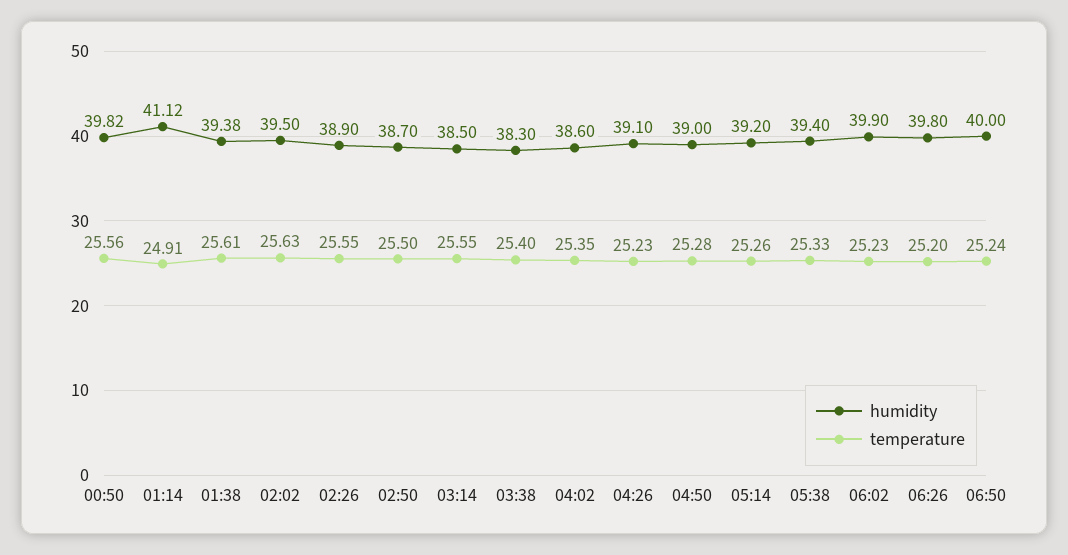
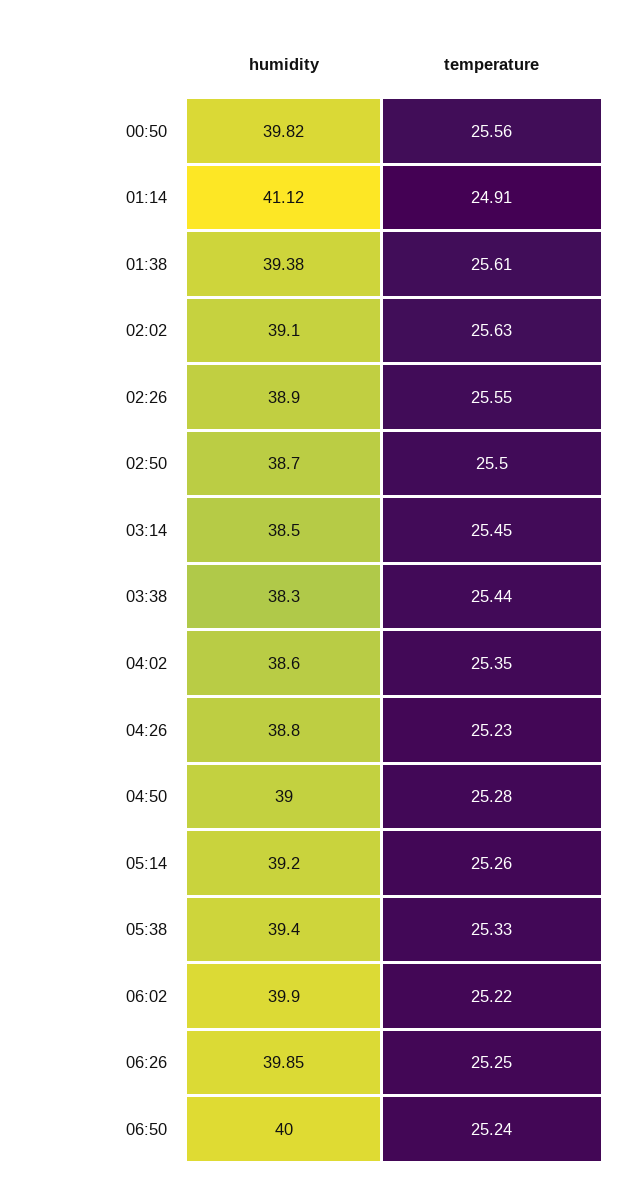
humidity, 02:02: 39.5 -> 39.1
temperature, 03:14: 25.55 -> 25.45
temperature, 03:38: 25.4 -> 25.44
humidity, 04:26: 39.1 -> 38.8
temperature, 06:02: 25.23 -> 25.22
humidity, 06:26: 39.8 -> 39.85
temperature, 06:26: 25.2 -> 25.25

